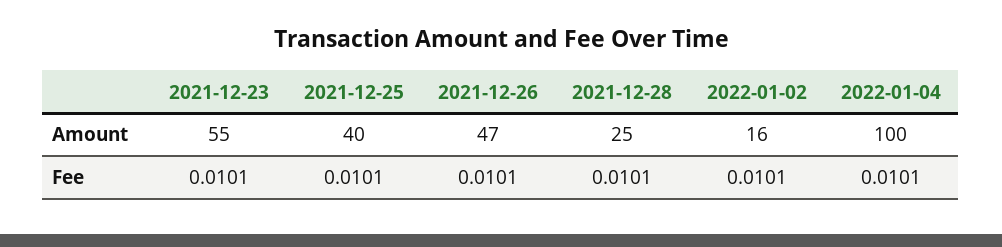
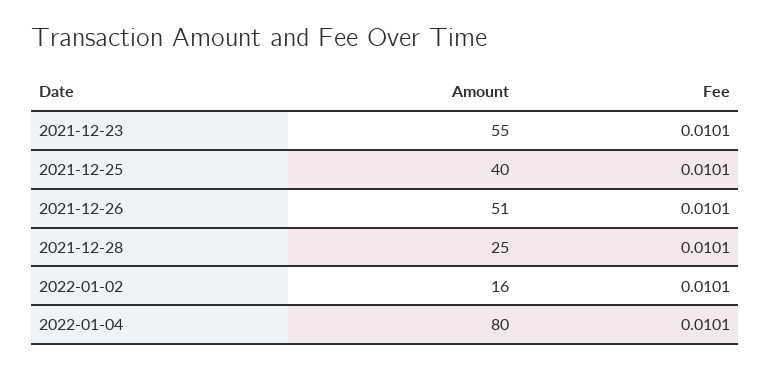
2021-12-26, Amount: 47 -> 51
2022-01-04, Amount: 100 -> 80

